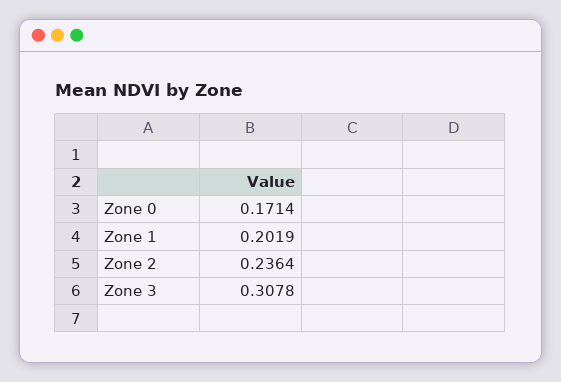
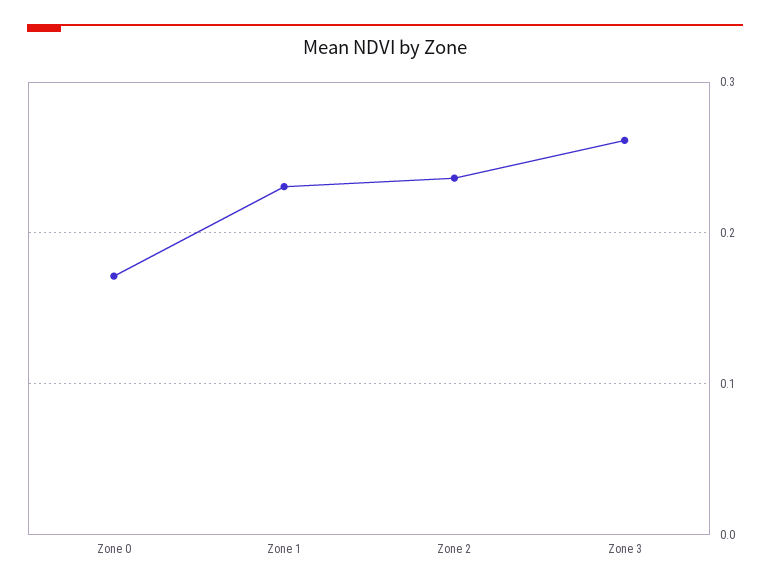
Zone 1: 0.2019 -> 0.23
Zone 3: 0.3078 -> 0.26

